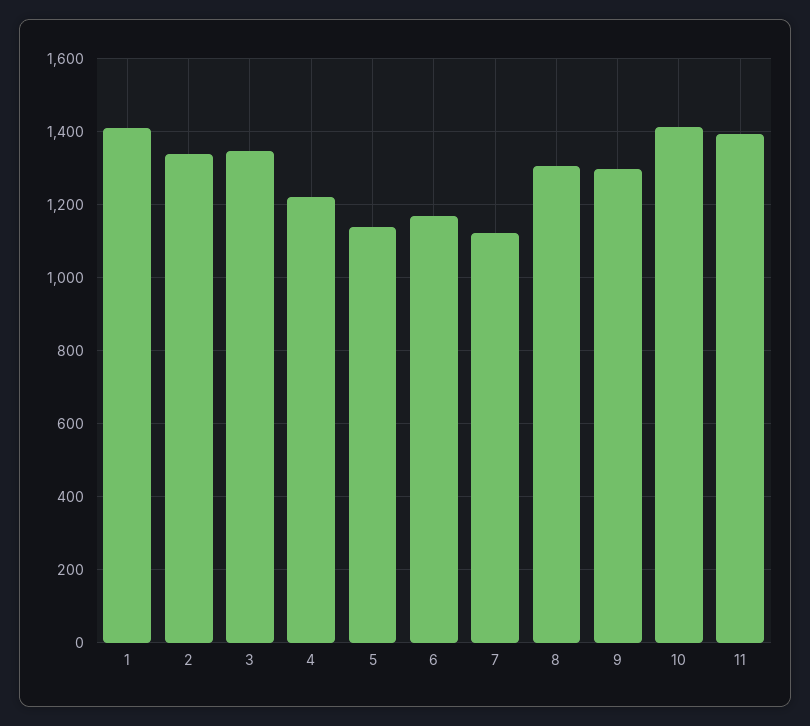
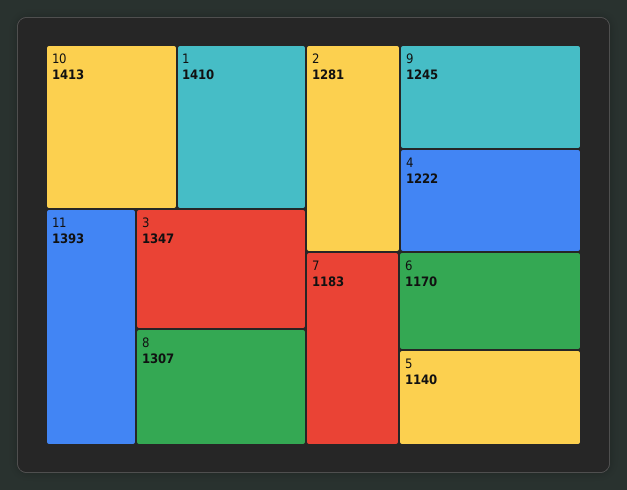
2: 1340 -> 1281
7: 1120 -> 1183
9: 1300 -> 1245

